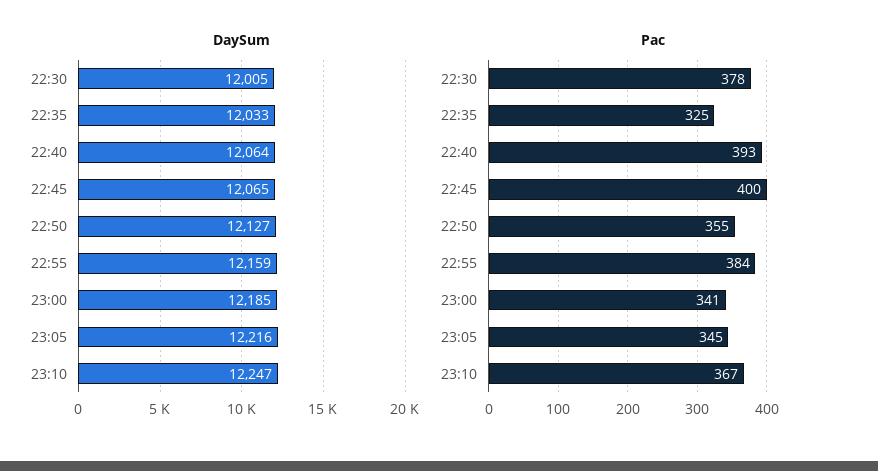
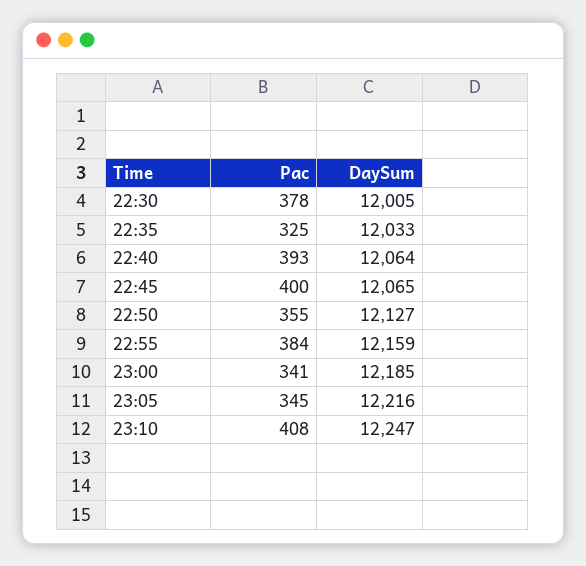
Pac, 23:10: 367 -> 408

